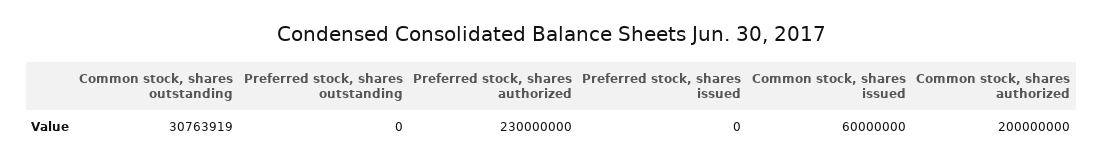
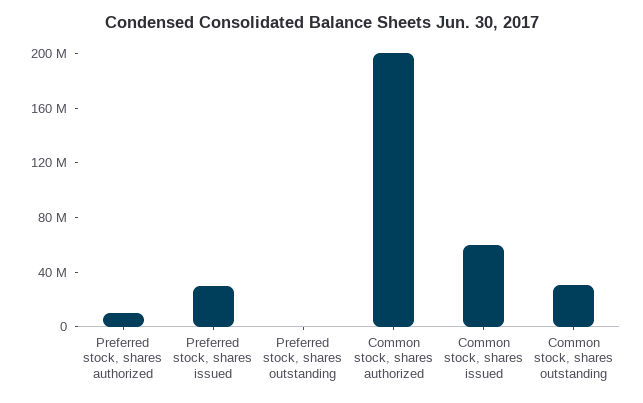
Preferred stock, shares authorized: 230000000 -> 10000000
Preferred stock, shares issued: 0 -> 30000000

